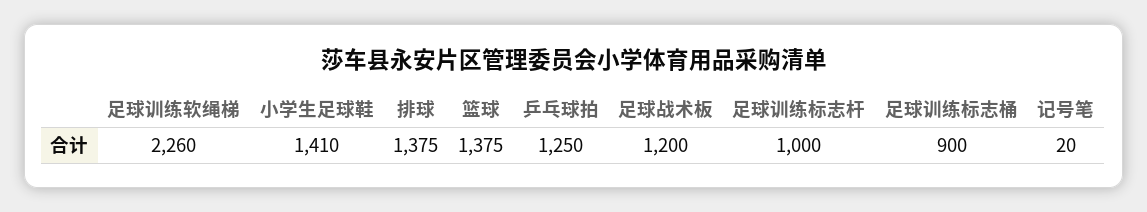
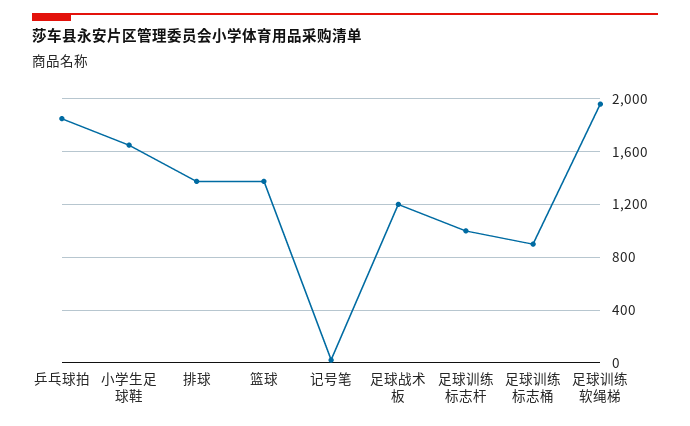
足球训练软绳梯: 2260 -> 1950
小学生足球鞋: 1410 -> 1650
乒乓球拍: 1250 -> 1850

